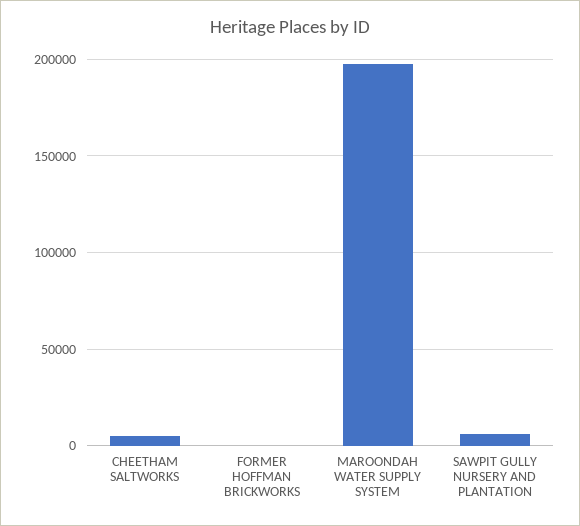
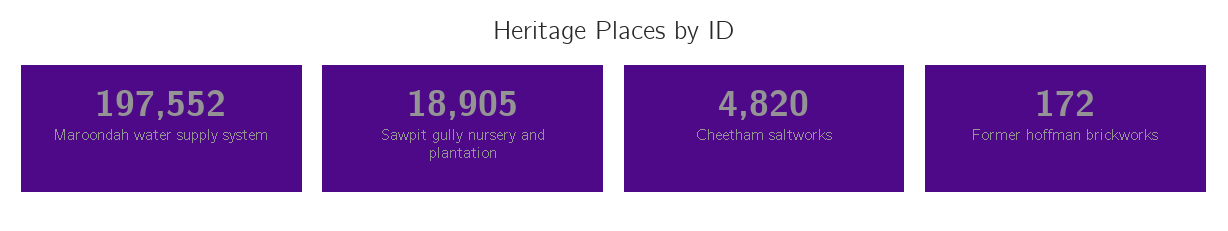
SAWPIT GULLY NURSERY AND PLANTATION: 5000 -> 18905

